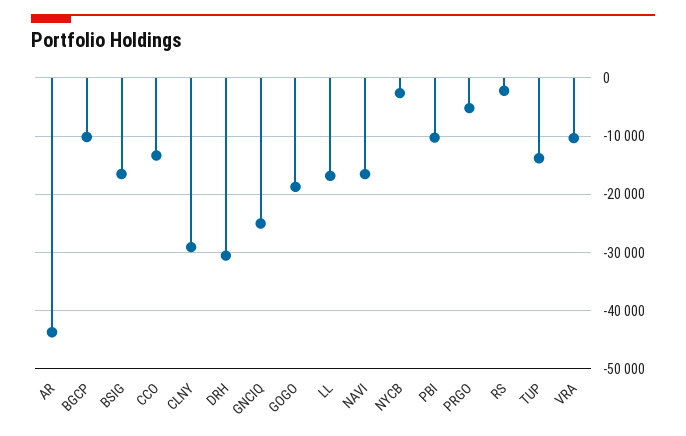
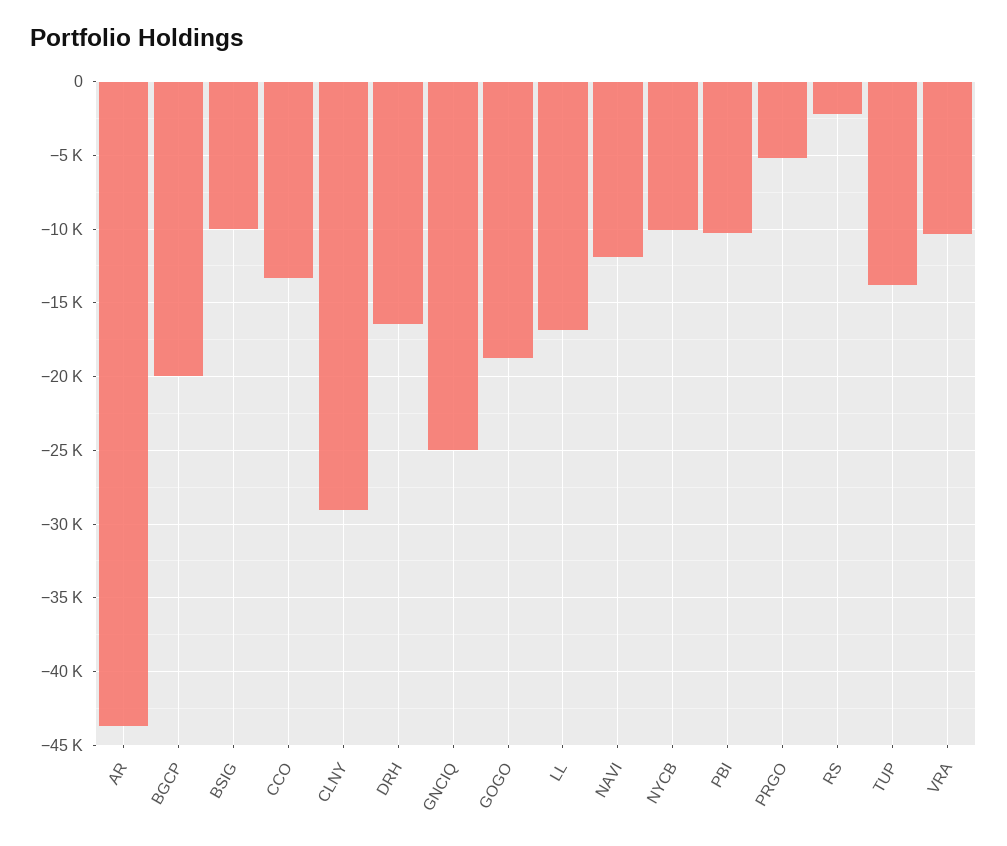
BGCP: -10000 -> -20000
BSIG: -16000 -> -10000
DRH: -30000 -> -16500
NAVI: -16000 -> -12000
NYCB: -2000 -> -10000

